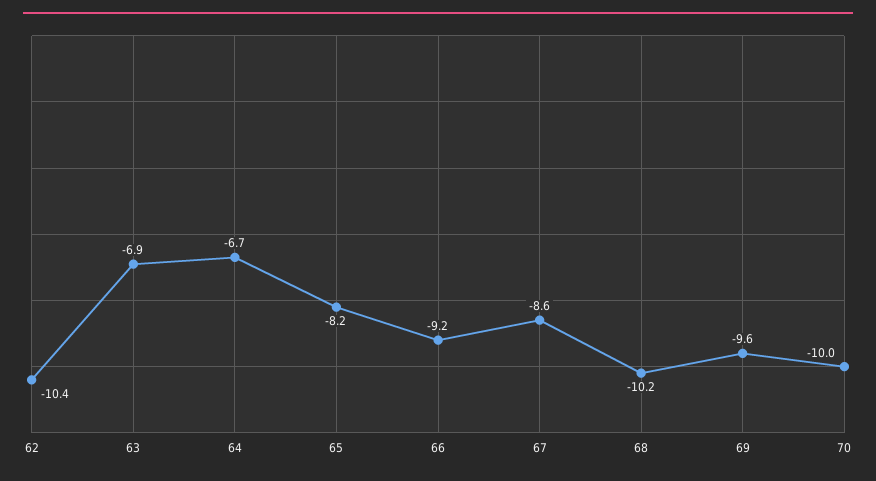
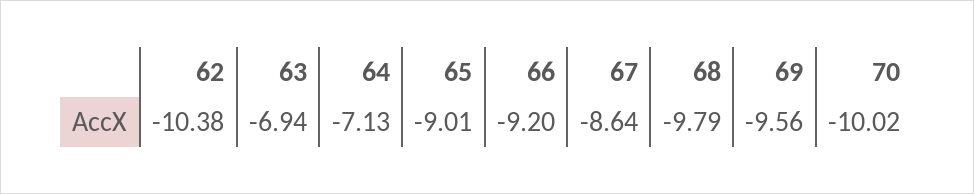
64: -6.7 -> -7.13
65: -8.2 -> -9.01
68: -10.2 -> -9.79

